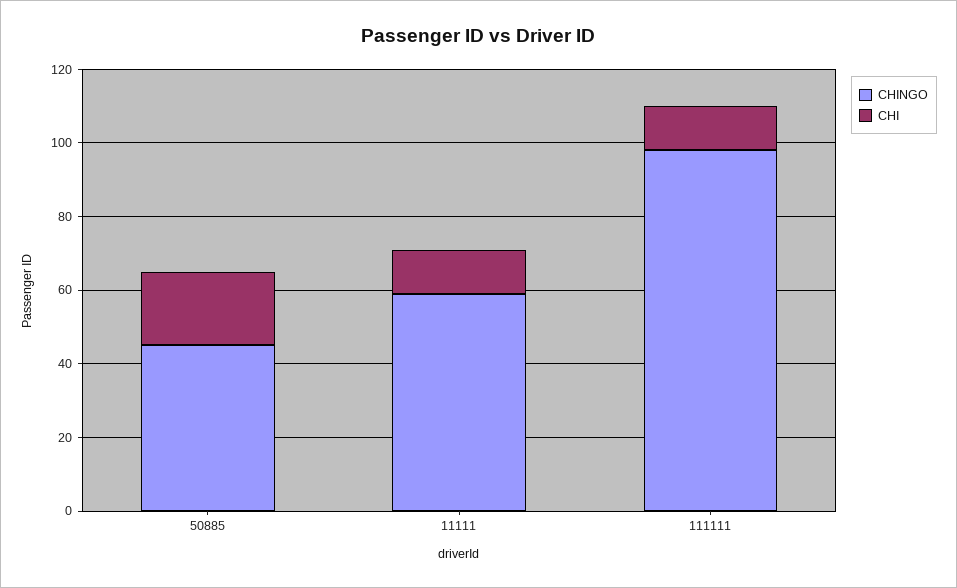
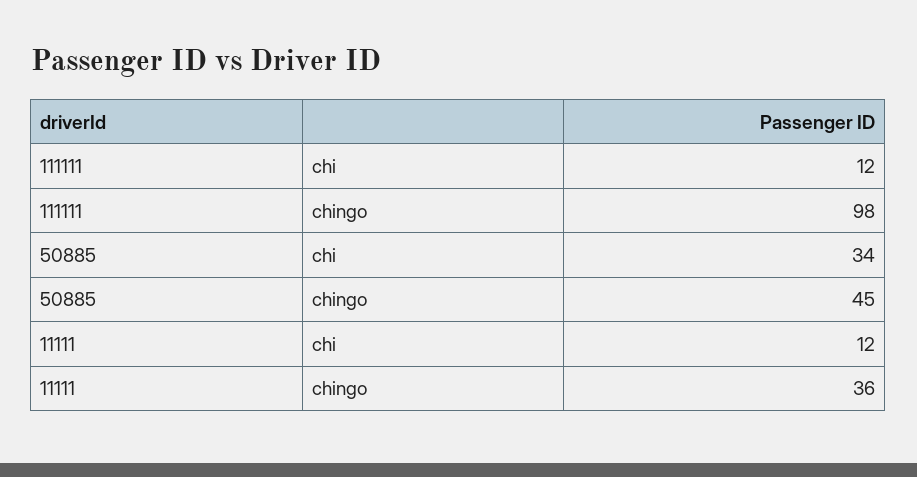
CHI, 50885: 20 -> 34
CHINGO, 11111: 60 -> 36

